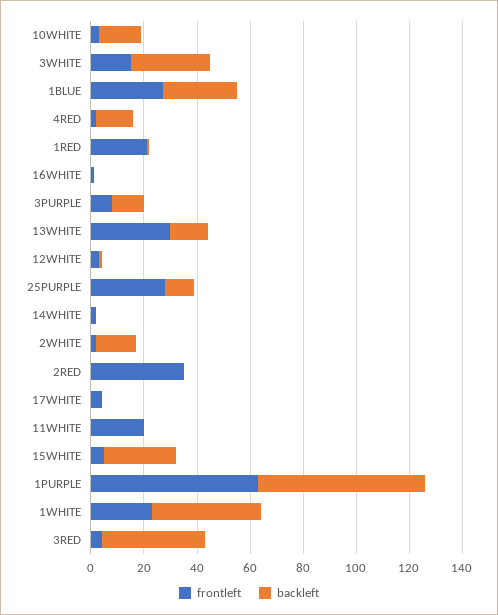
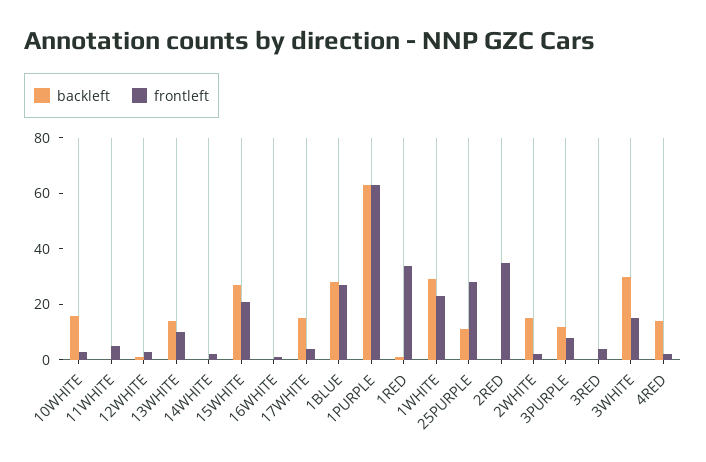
frontleft, 1RED: 20 -> 35
frontleft, 13WHITE: 30 -> 10
backleft, 17WHITE: 0 -> 15
frontleft, 11WHITE: 20 -> 5
frontleft, 15WHITE: 5 -> 20
backleft, 1WHITE: 40 -> 30
backleft, 3RED: 40 -> 0

